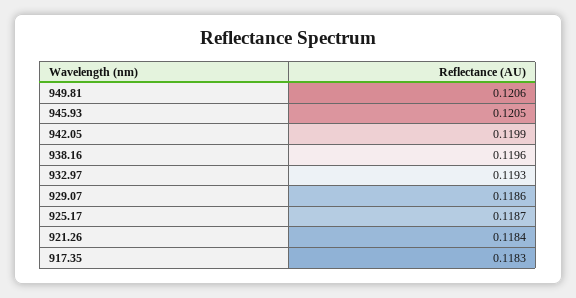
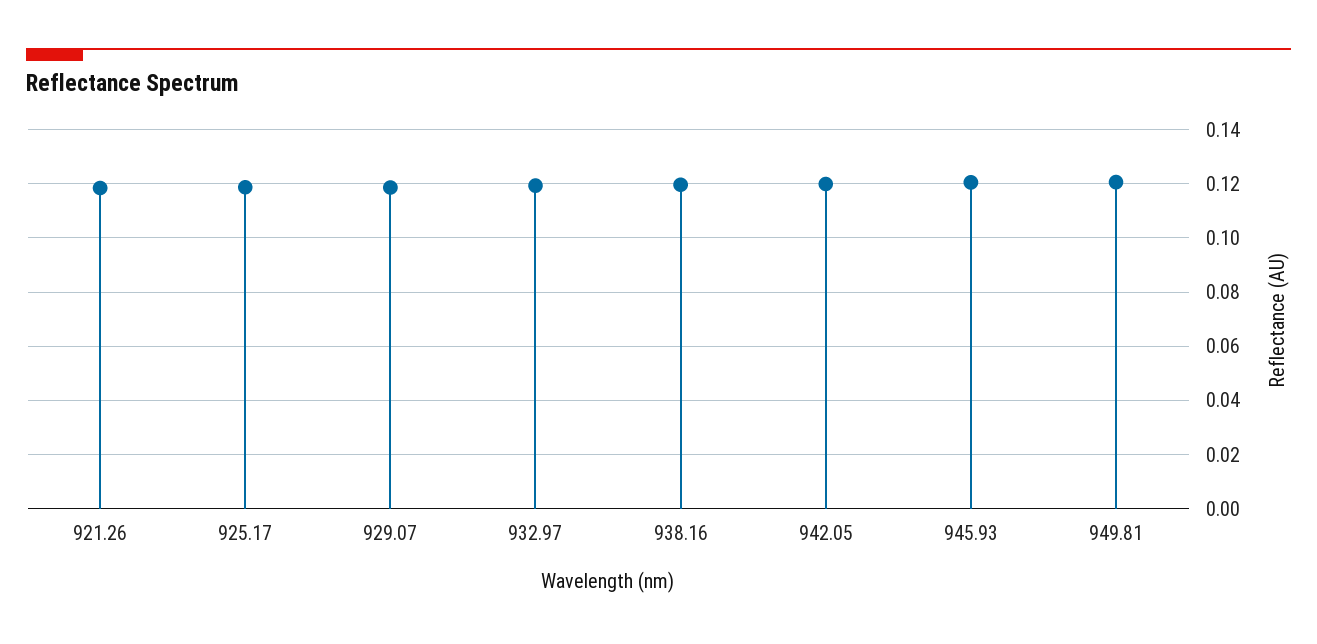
917.35: 0.1183 -> none

